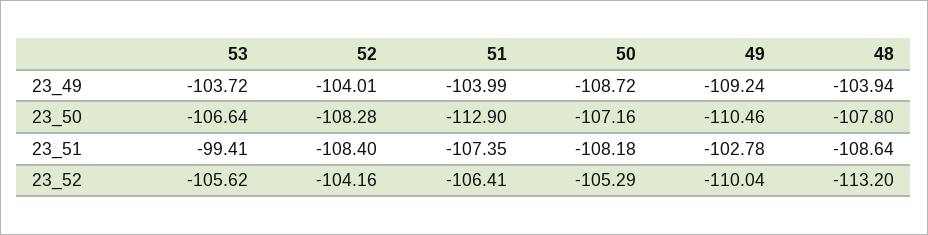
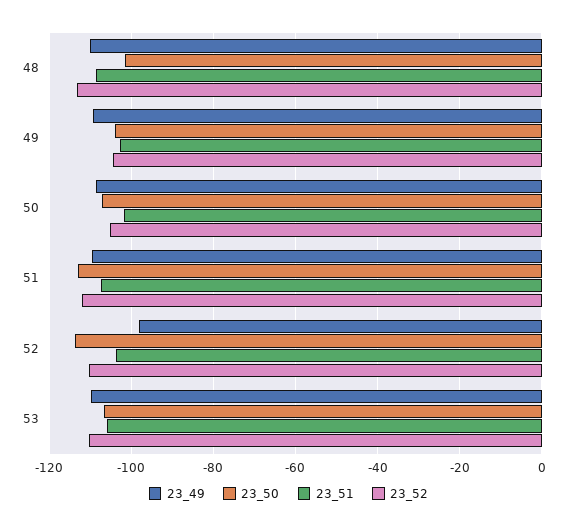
23_49, 53: -103.72 -> -110
23_49, 52: -104.01 -> -98
23_49, 51: -103.99 -> -110
23_49, 48: -103.94 -> -110
23_50, 52: -108.28 -> -114
23_50, 49: -110.46 -> -104
23_50, 48: -107.8 -> -102
23_51, 53: -99.41 -> -106
23_51, 52: -108.4 -> -104
23_51, 50: -108.18 -> -102
23_52, 53: -105.62 -> -110
23_52, 52: -104.16 -> -110
23_52, 51: -106.41 -> -112
23_52, 49: -110.04 -> -104

